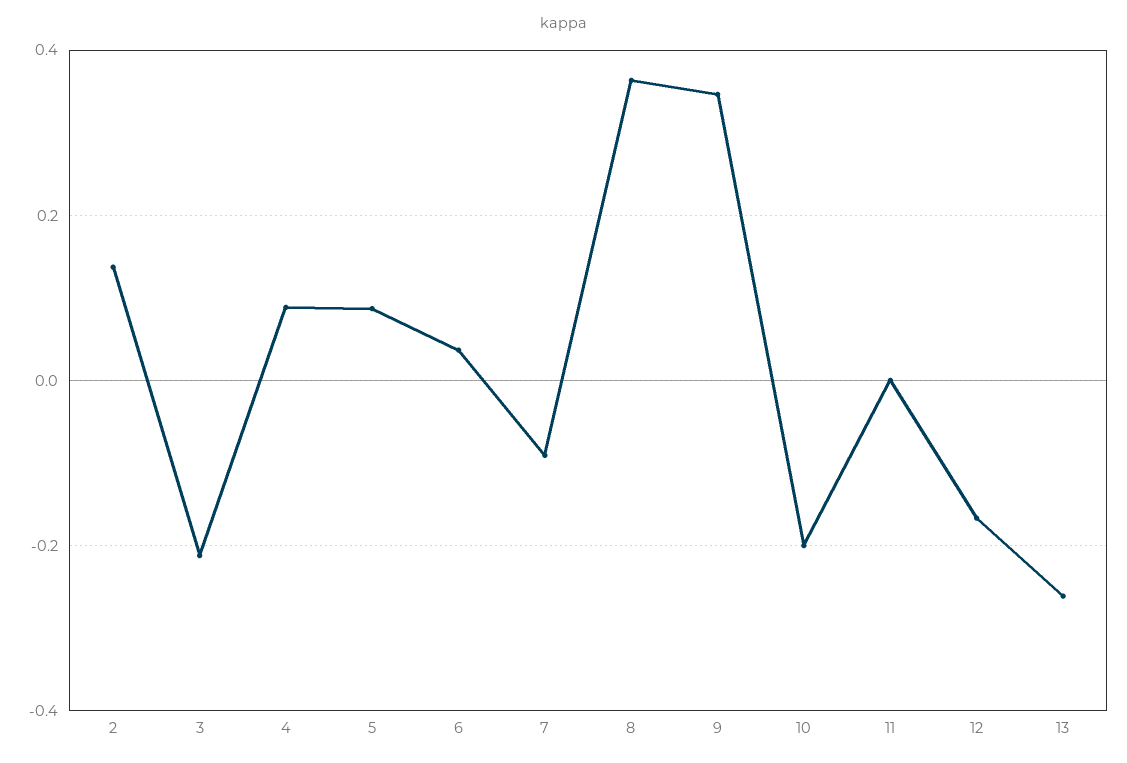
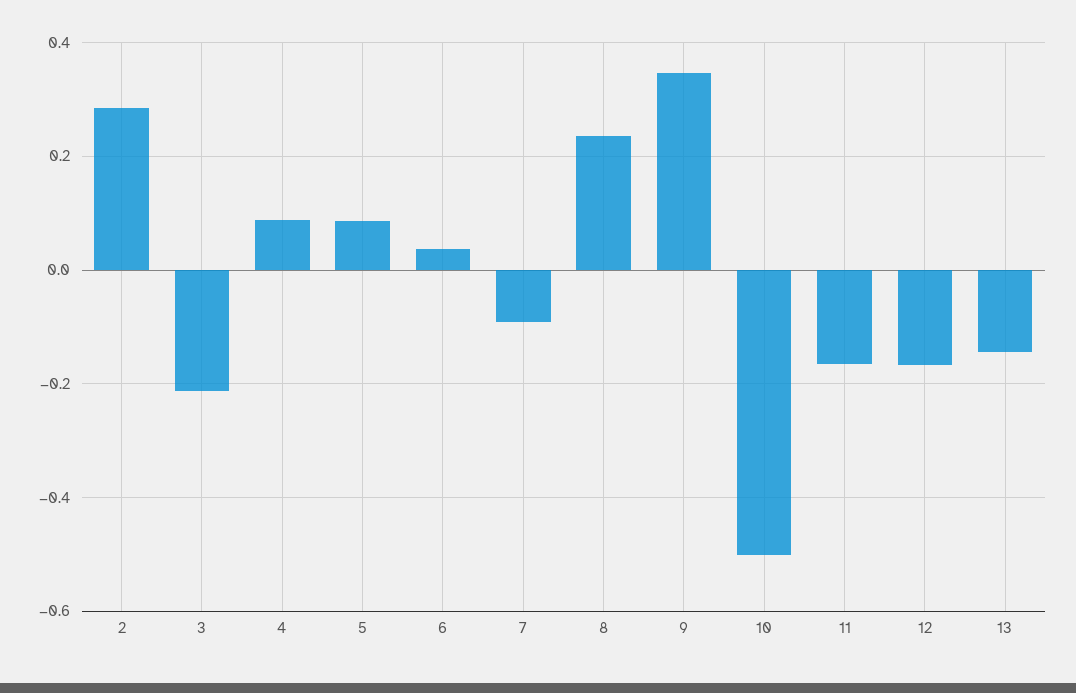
2: 0.14 -> 0.28
8: 0.36 -> 0.24
10: -0.2 -> -0.5
11: 0 -> -0.16
13: -0.26 -> -0.14

